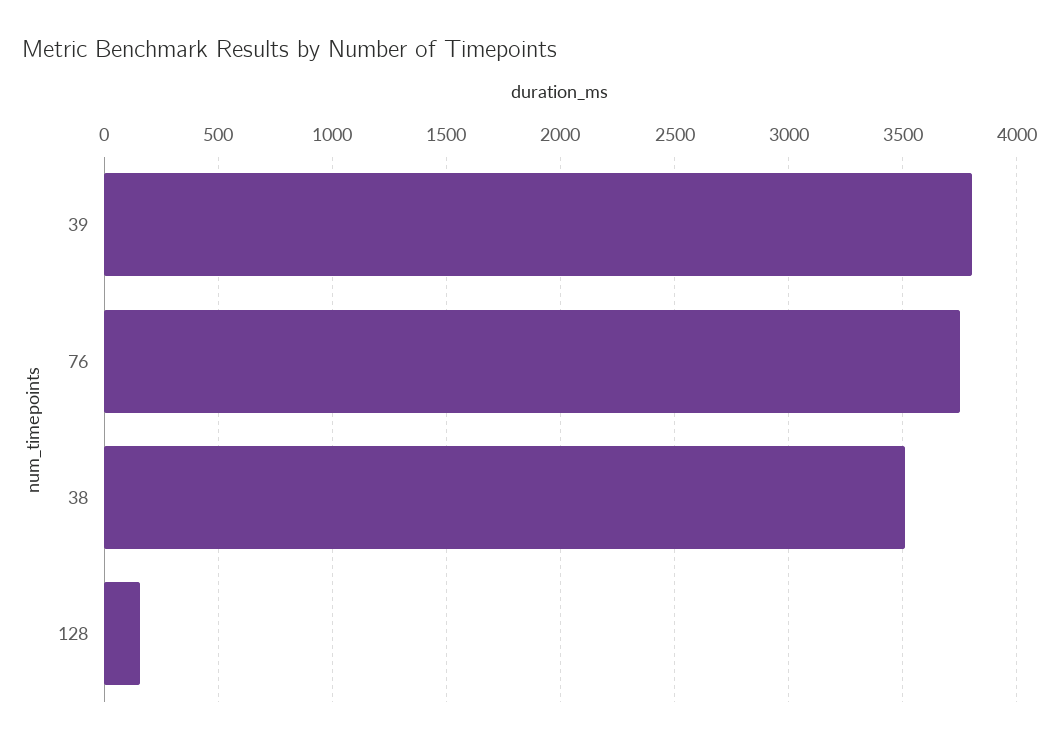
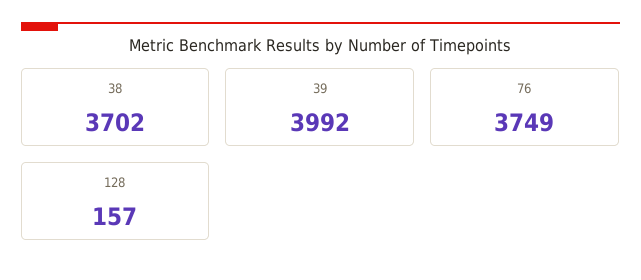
39: 3800 -> 3992
38: 3500 -> 3702

